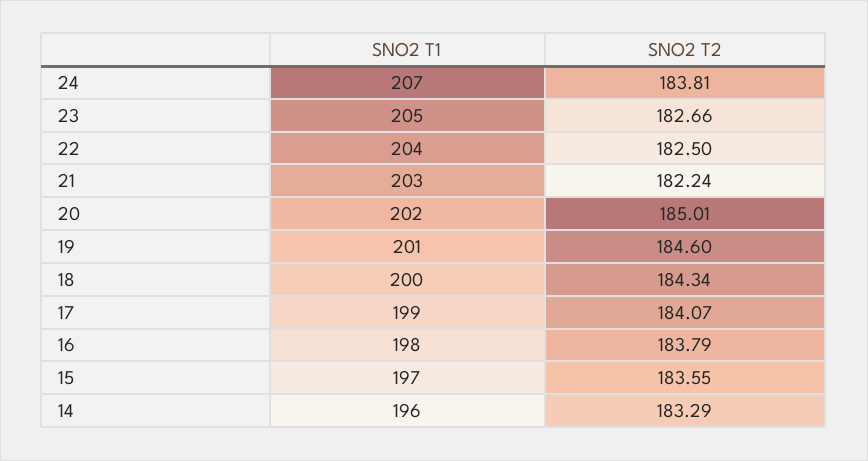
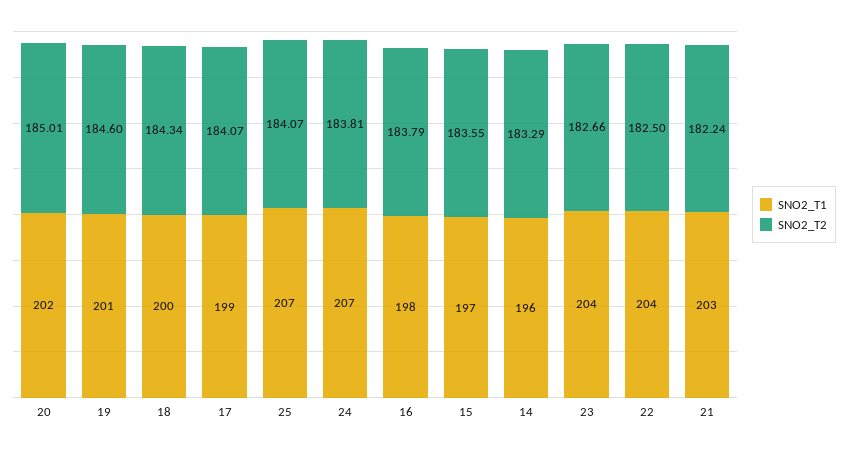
SNO2 T1, 23: 205 -> 204
SNO2 T1, 25: none -> 207
SNO2 T2, 25: none -> 184.07

